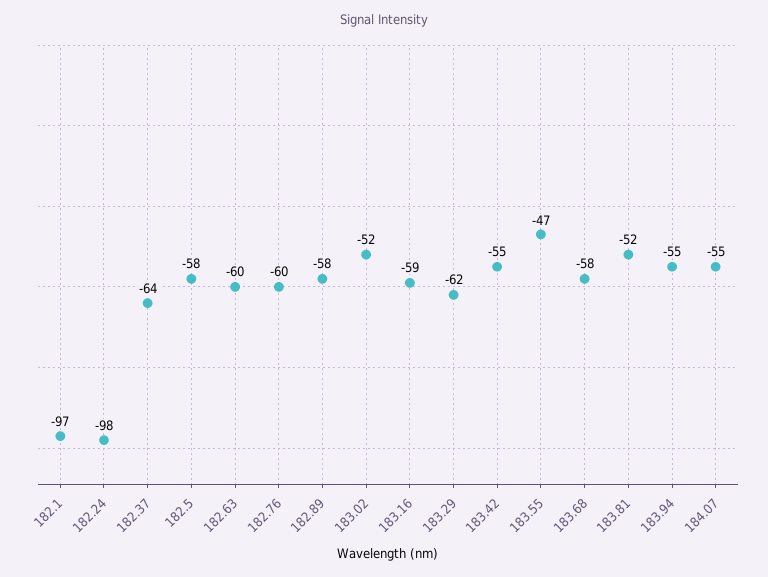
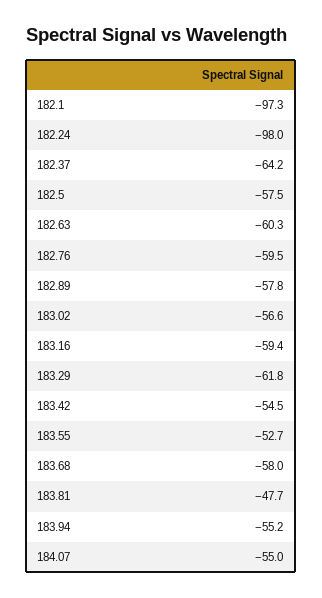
183.02: -52 -> -56.6
183.55: -47 -> -52.7
183.81: -52 -> -47.7

